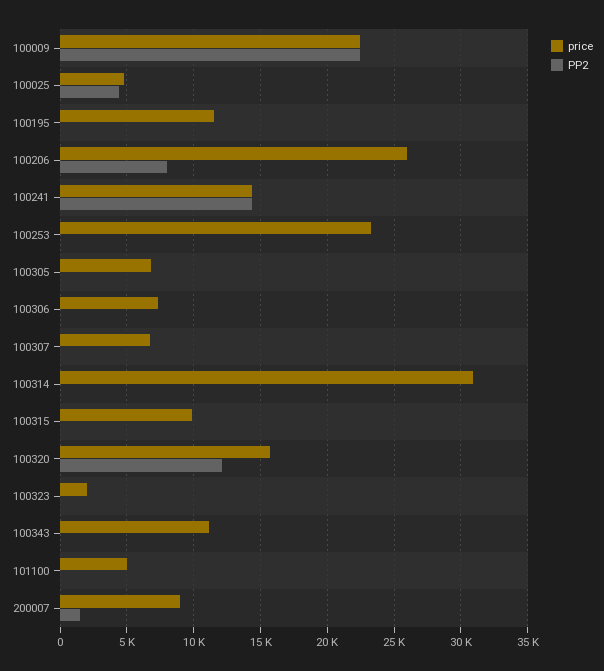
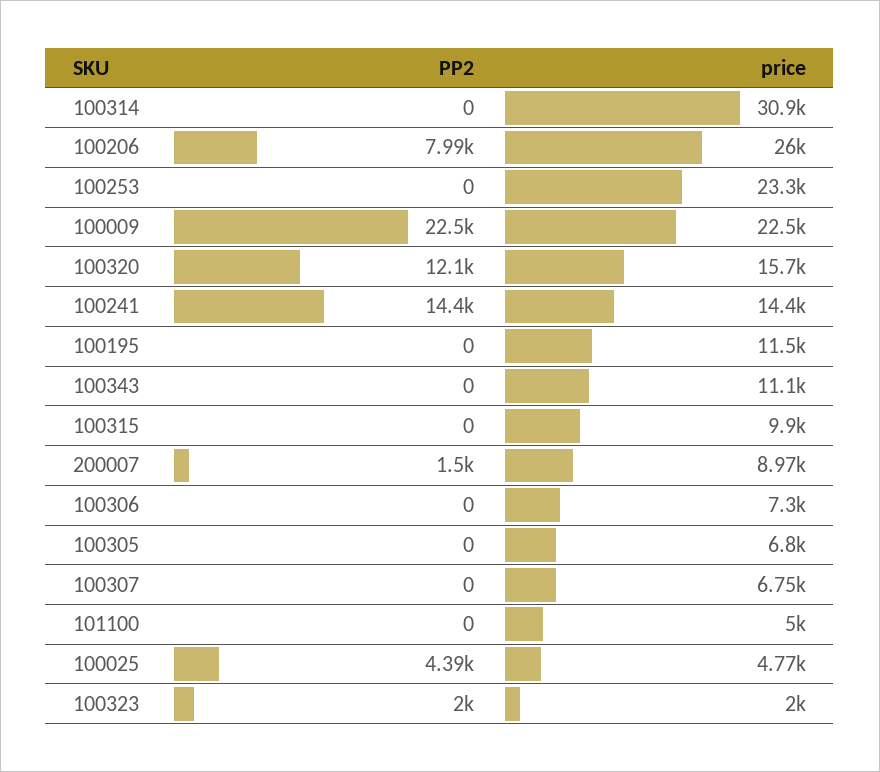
PP2, 100323: 0 -> 2000

